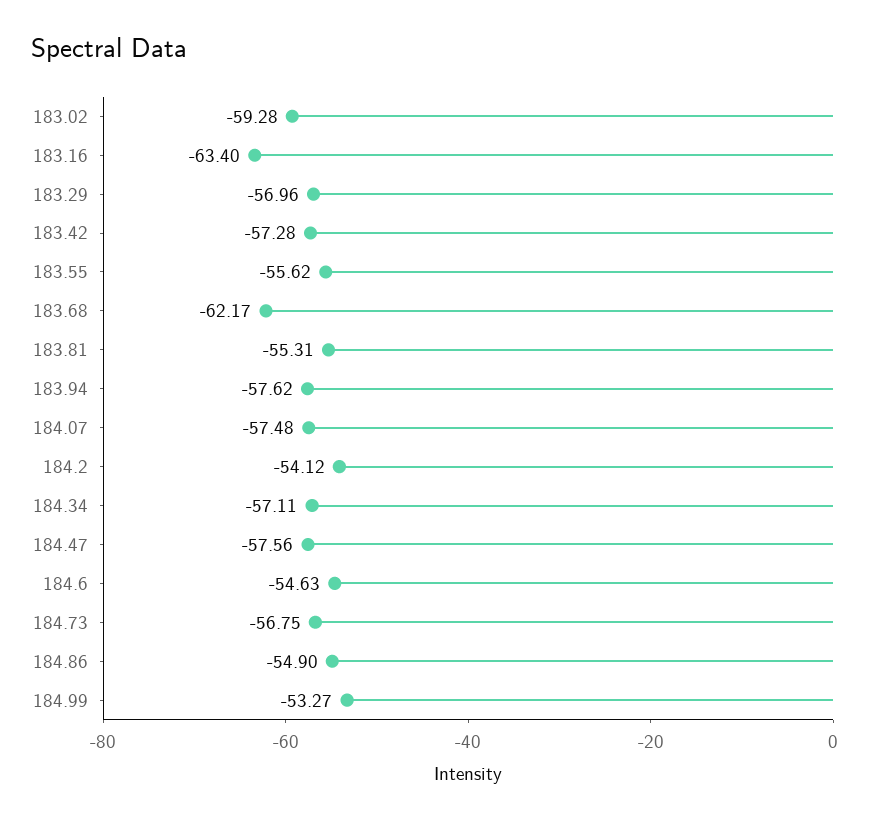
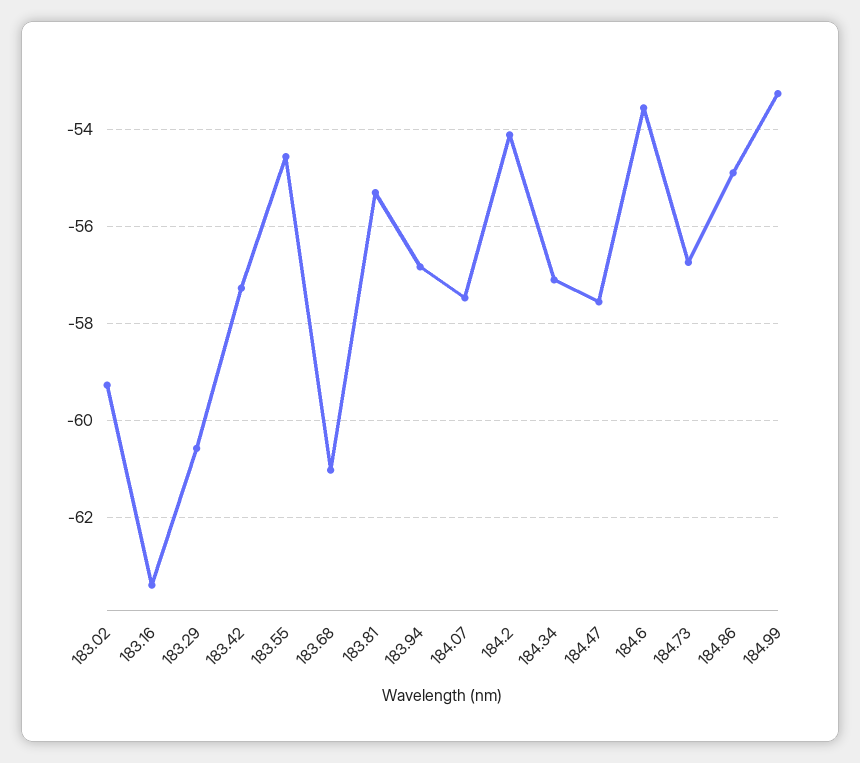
183.29: -56.96 -> -60.6
183.55: -55.62 -> -54.6
183.68: -62.17 -> -61
183.94: -57.62 -> -56.8
184.6: -54.63 -> -53.6

